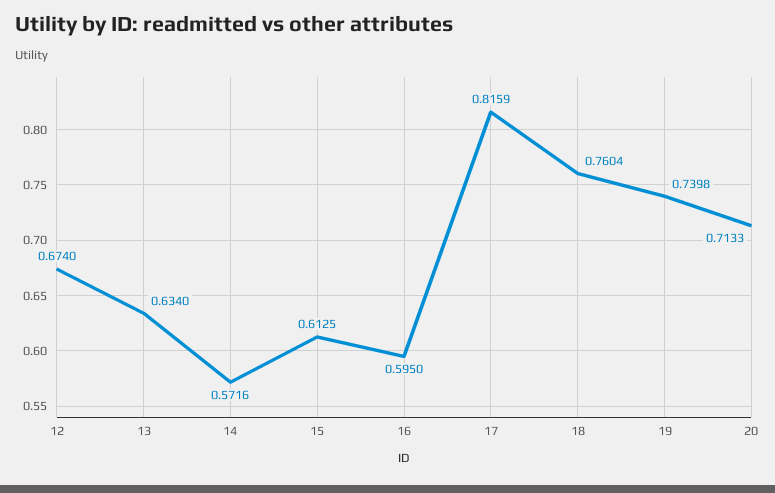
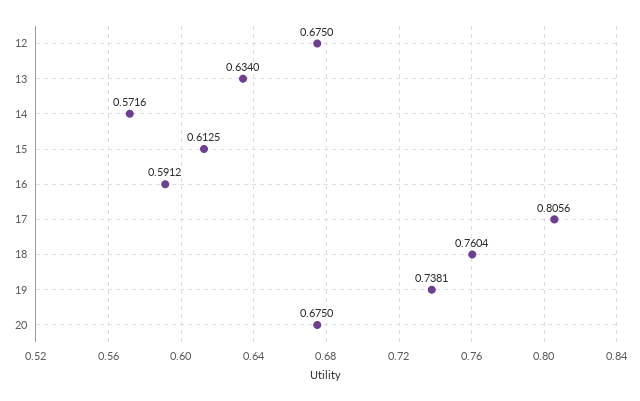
12: 0.674 -> 0.675
16: 0.595 -> 0.5912
17: 0.8159 -> 0.8056
19: 0.7398 -> 0.7381
20: 0.7133 -> 0.675

